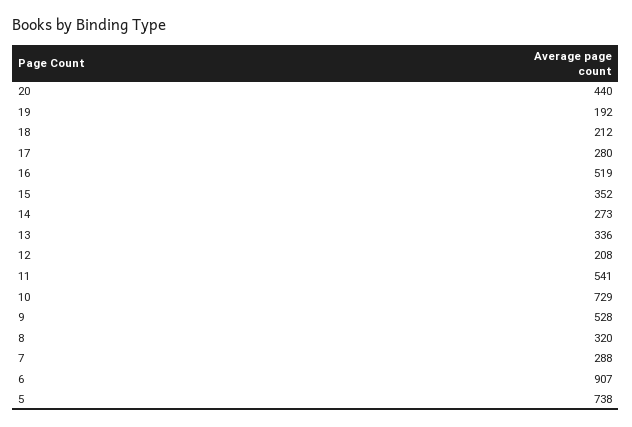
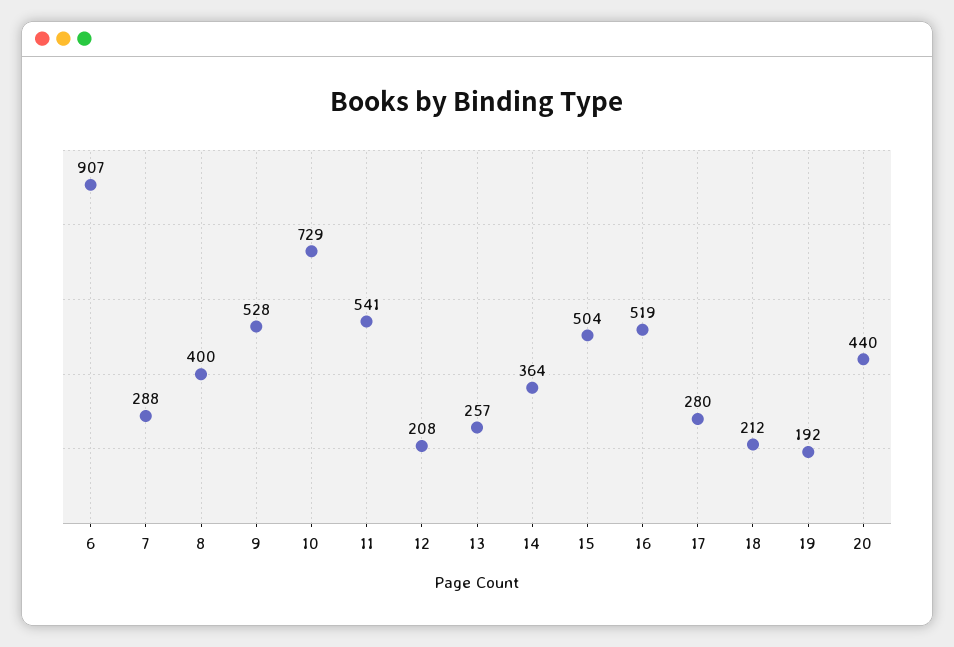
15: 352 -> 504
14: 273 -> 364
13: 336 -> 257
8: 320 -> 400
5: 738 -> none

